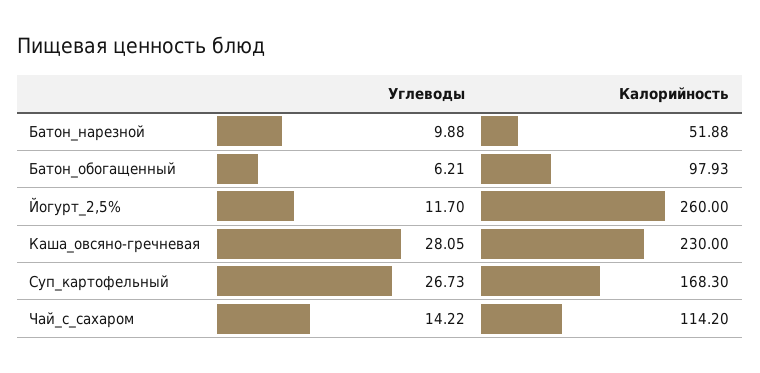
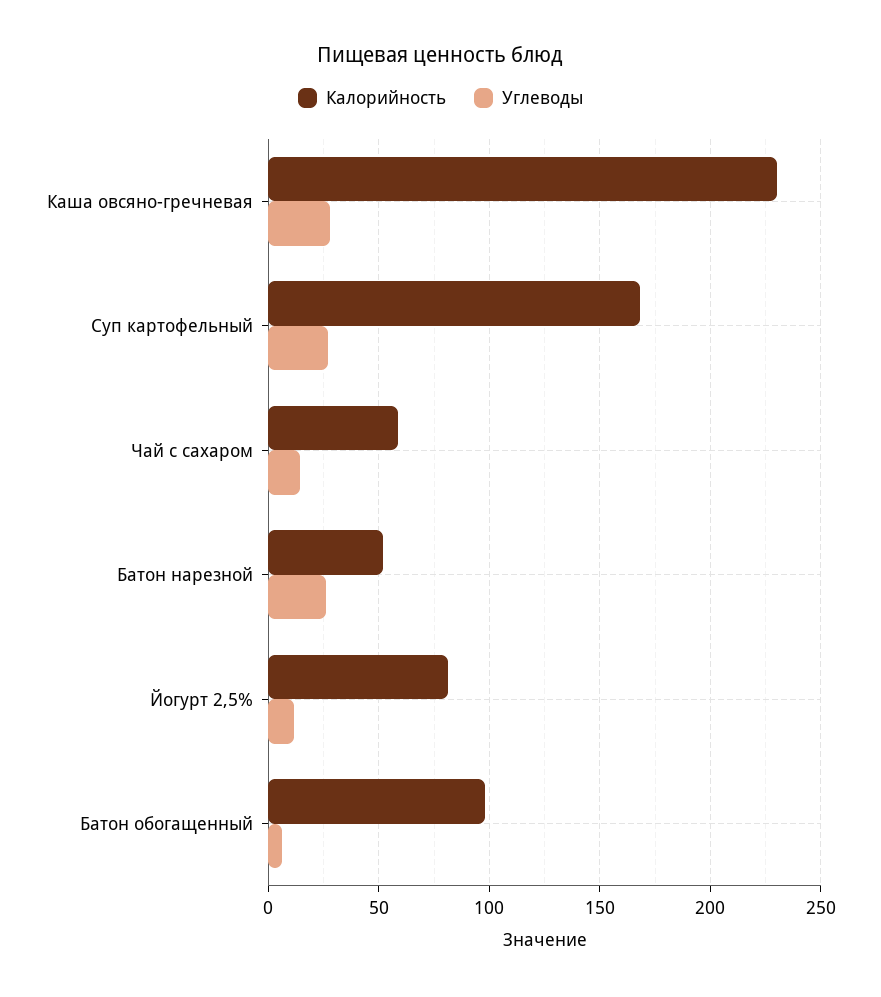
Углеводы, Батон_нарезной: 9.88 -> 25
Калорийность, Йогурт_2,5%: 260 -> 80
Калорийность, Чай_с_сахаром: 114.2 -> 60

